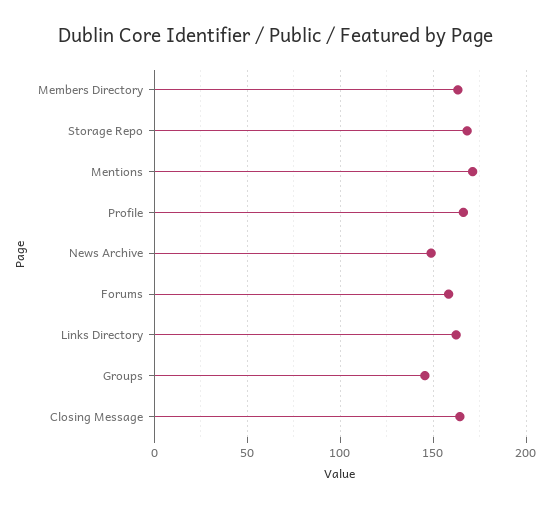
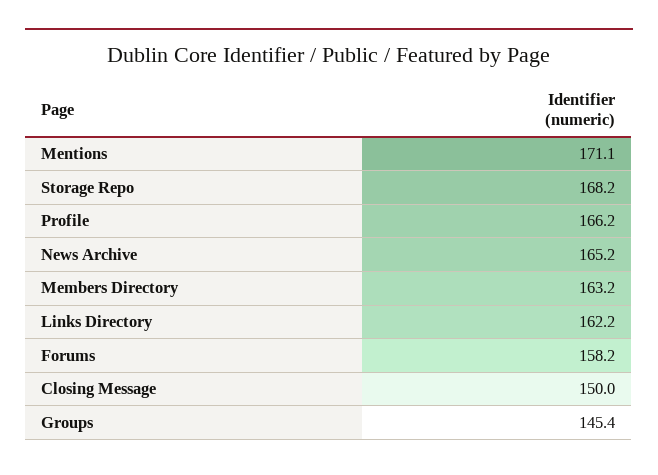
News Archive: 150 -> 165.2
Closing Message: 165 -> 150

